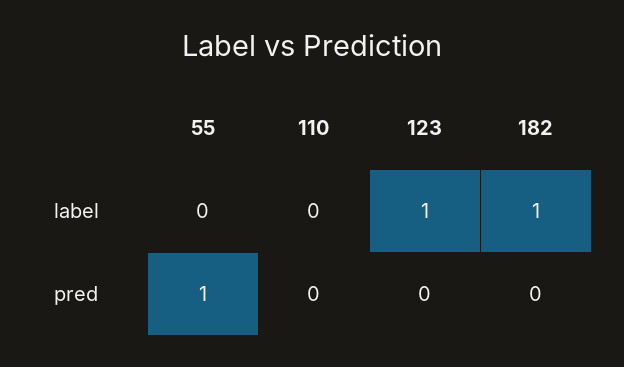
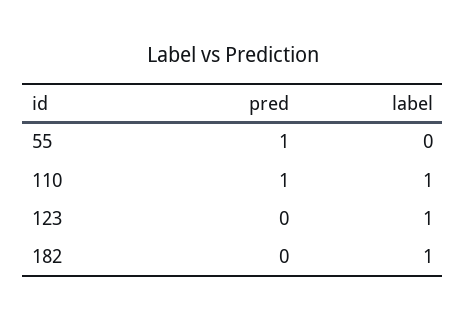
110, label: 0 -> 1
110, pred: 0 -> 1

